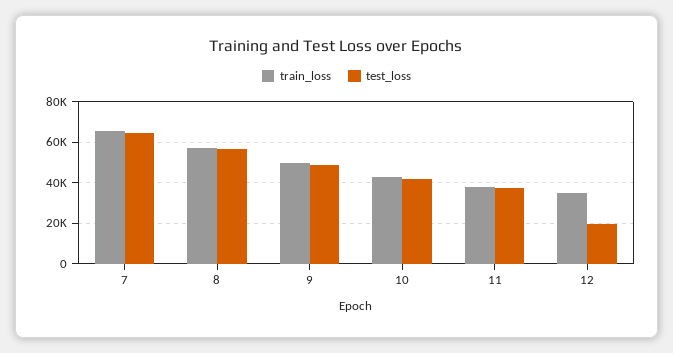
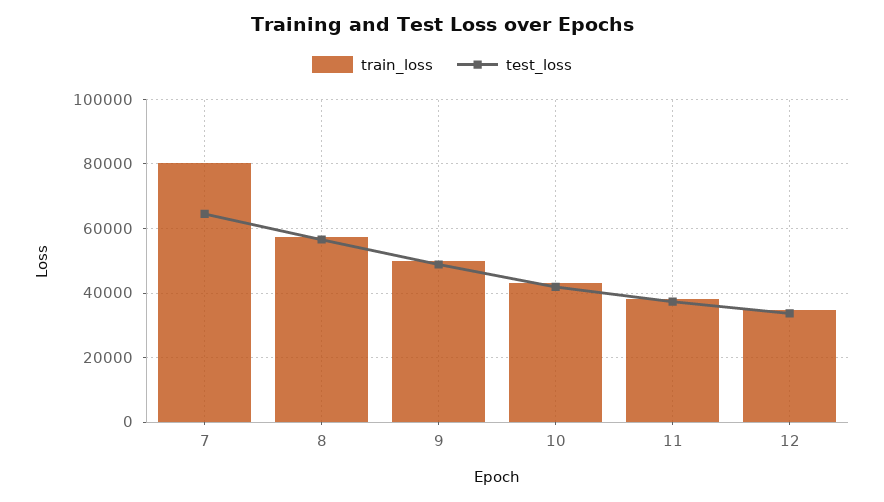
train_loss, 7: 65000 -> 80000
test_loss, 12: 20000 -> 34000

